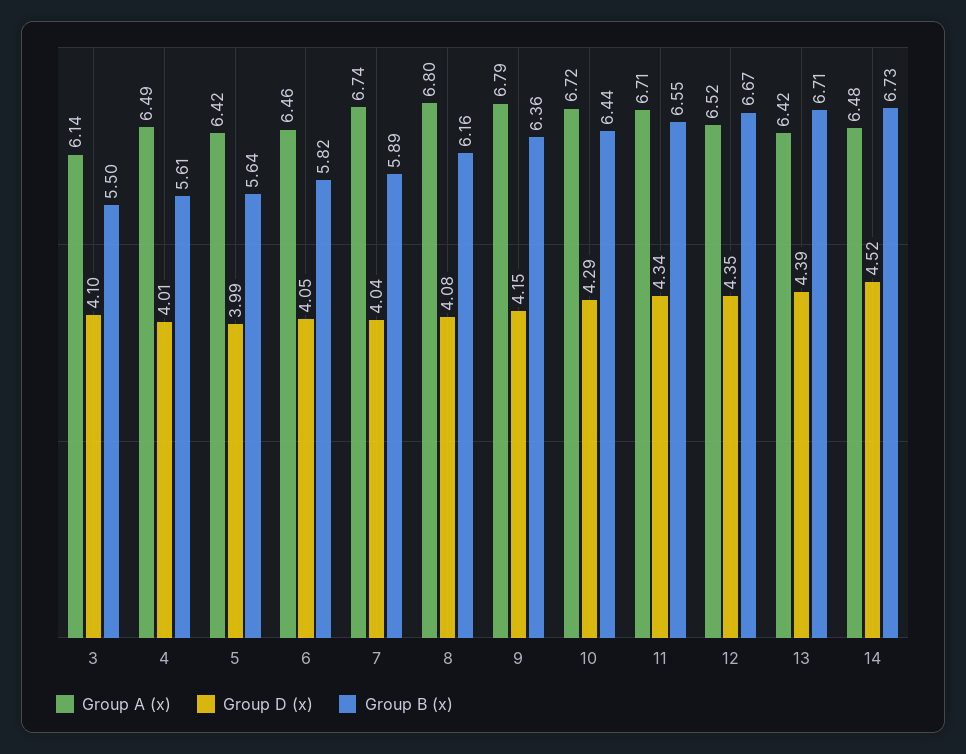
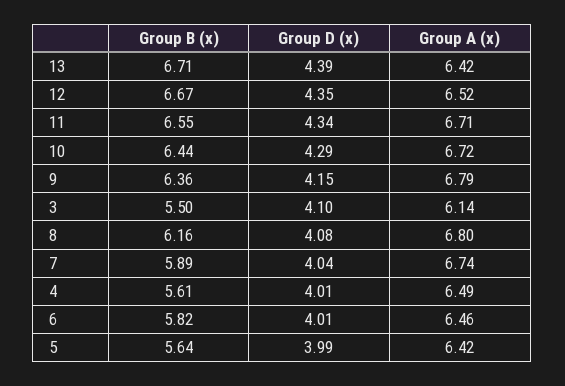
Group D (x), 6: 4.05 -> 4.01
Group A (x), 14: 6.48 -> none
Group D (x), 14: 4.52 -> none
Group B (x), 14: 6.73 -> none

